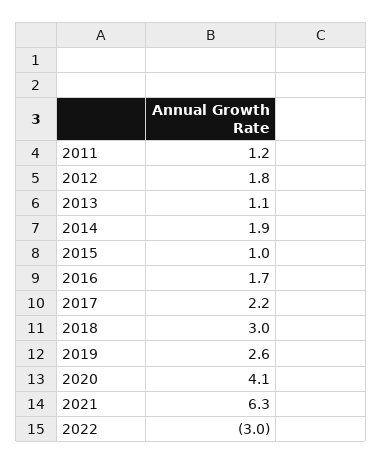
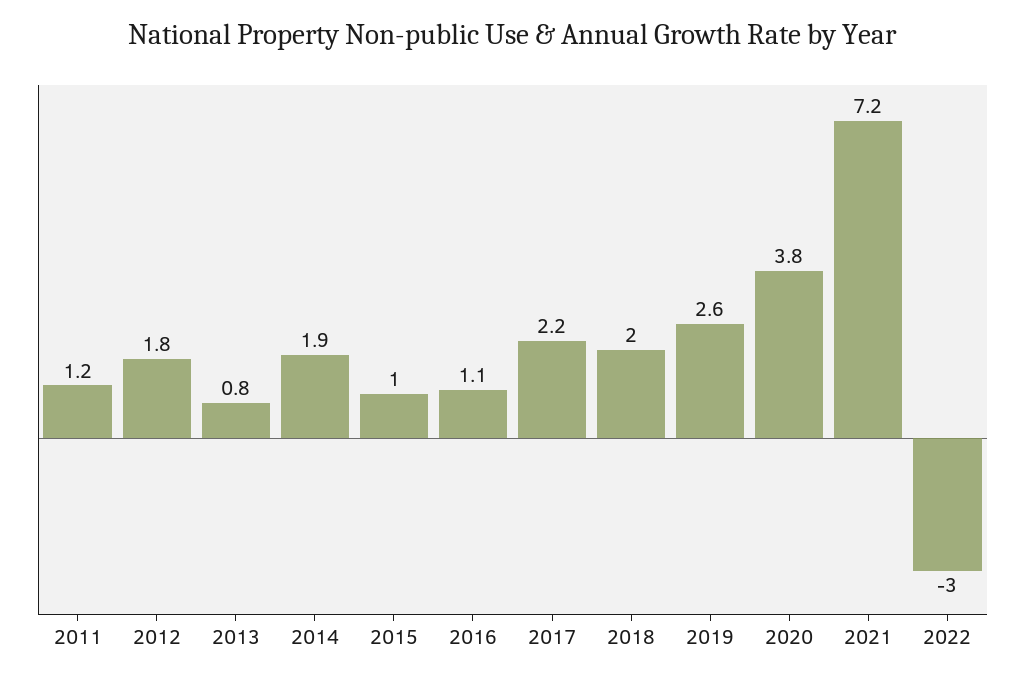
2013: 1.1 -> 0.8
2016: 1.7 -> 1.1
2018: 3 -> 2
2020: 4.1 -> 3.8
2021: 6.3 -> 7.2

